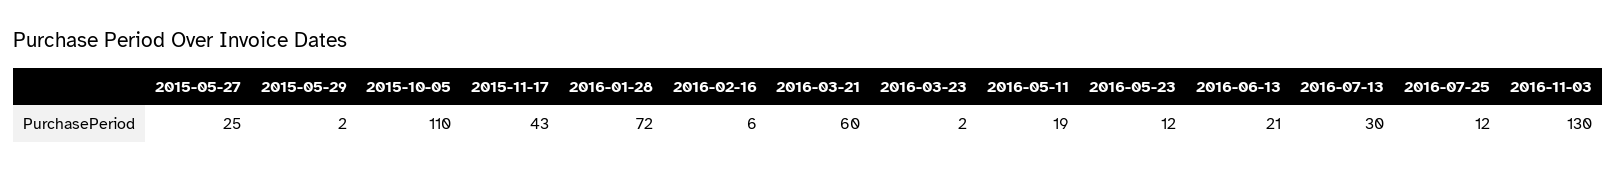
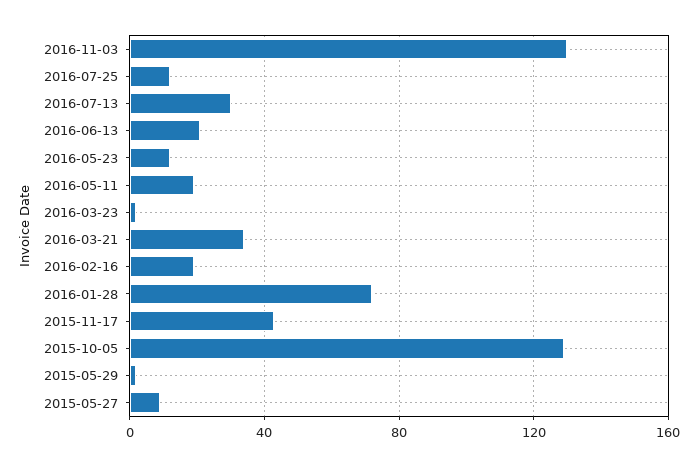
2015-05-27: 25 -> 10
2015-10-05: 110 -> 130
2016-02-16: 6 -> 20
2016-03-21: 60 -> 35

